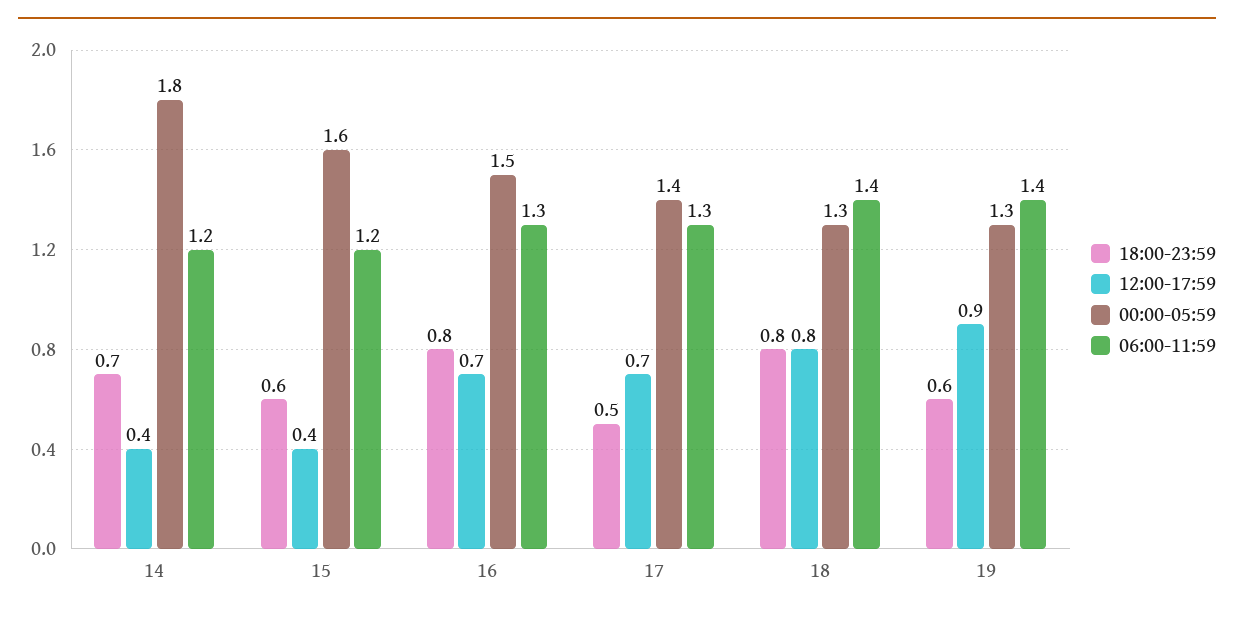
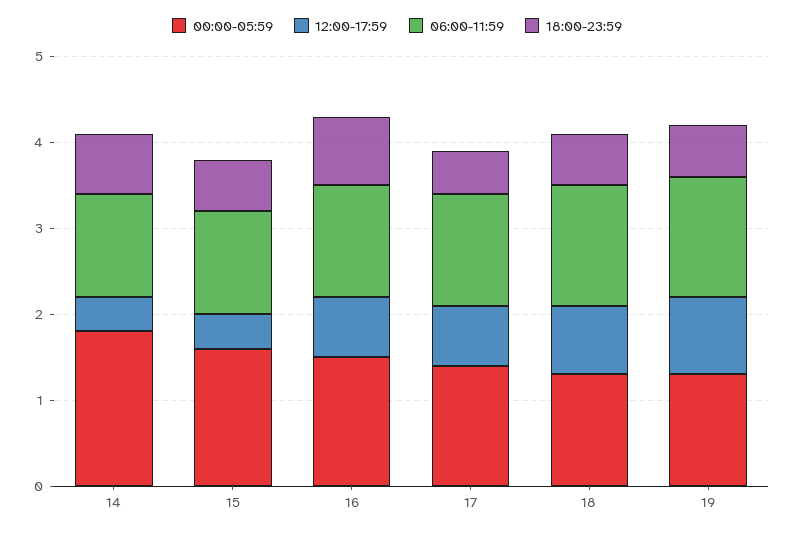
18:00-23:59, 18: 0.8 -> 0.6

